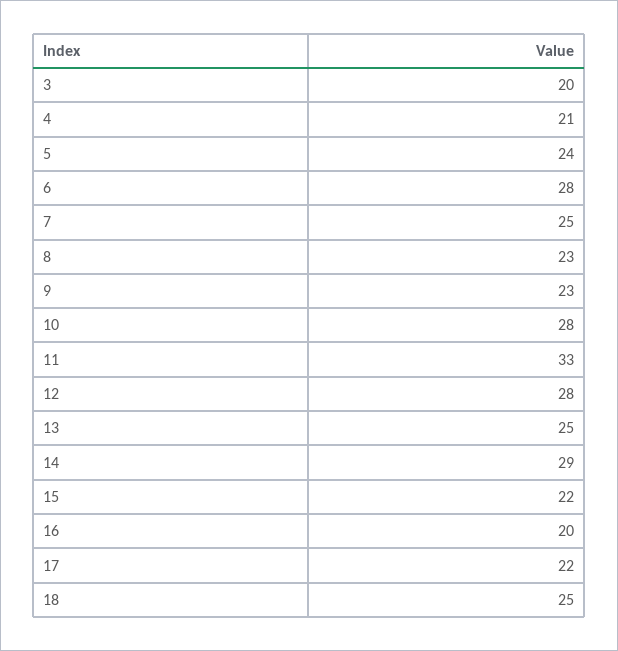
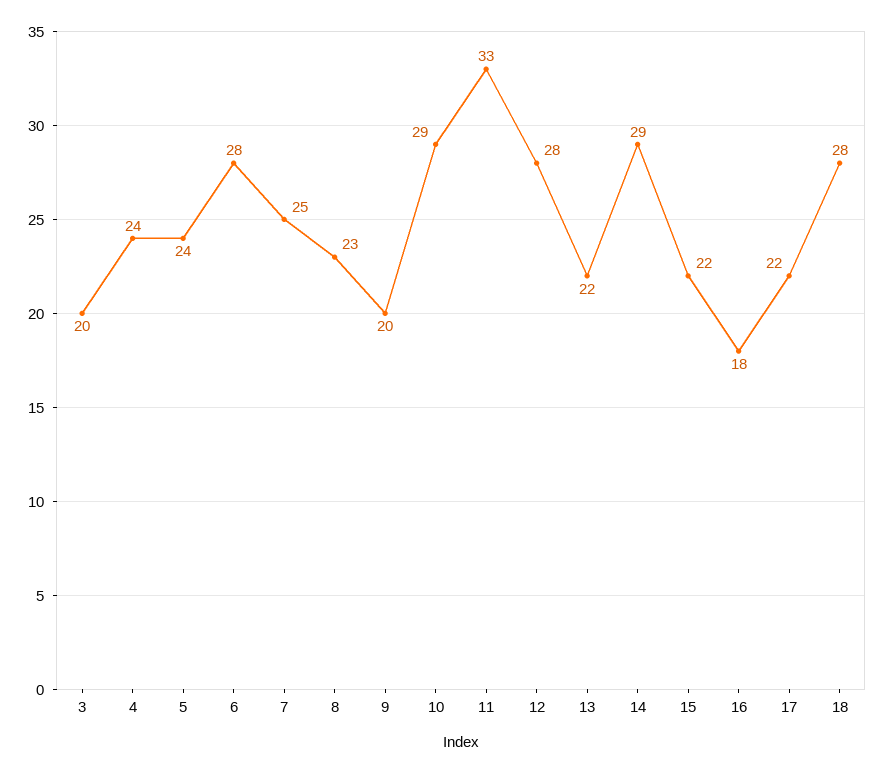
4: 21 -> 24
9: 23 -> 20
10: 28 -> 29
13: 25 -> 22
16: 20 -> 18
18: 25 -> 28

